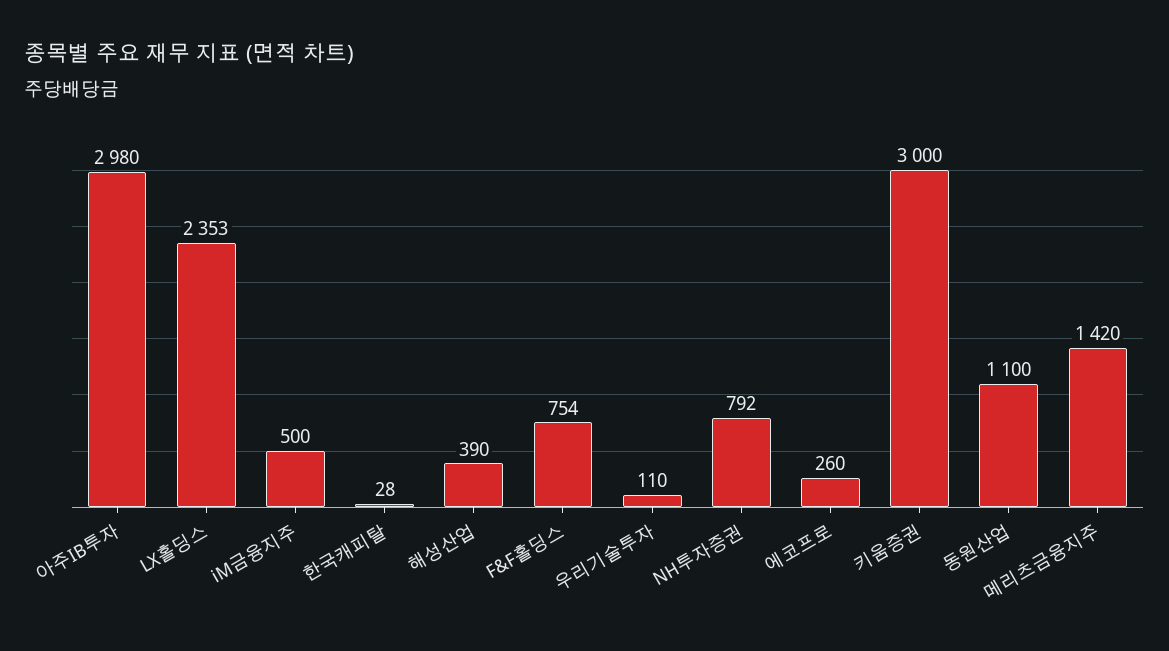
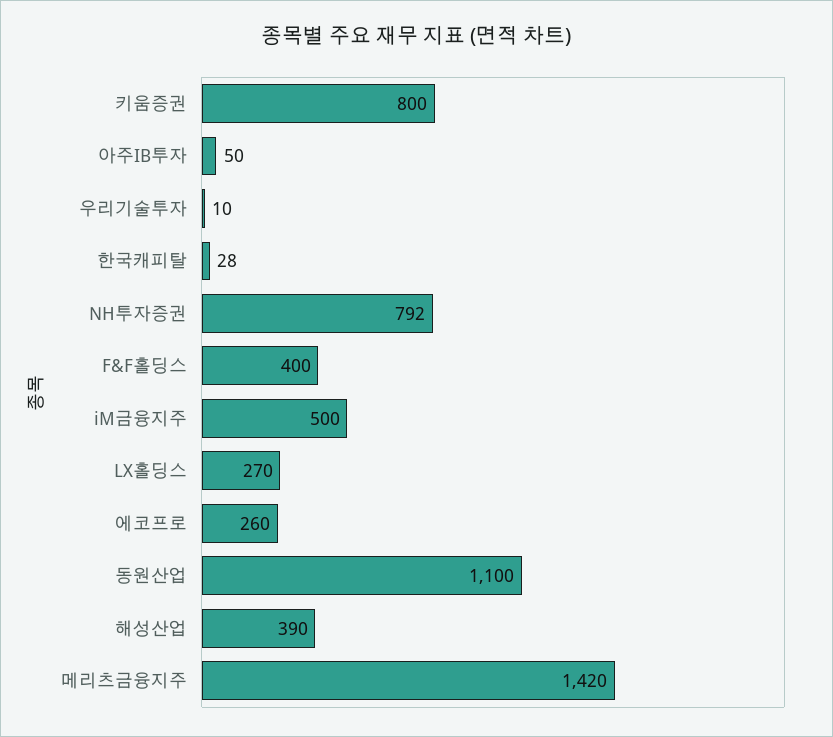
아주IB투자: 2980 -> 50
LX홀딩스: 2353 -> 270
F&F홀딩스: 754 -> 400
우리기술투자: 110 -> 10
키움증권: 3000 -> 800

